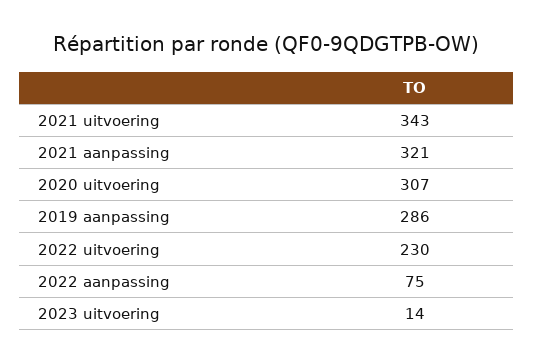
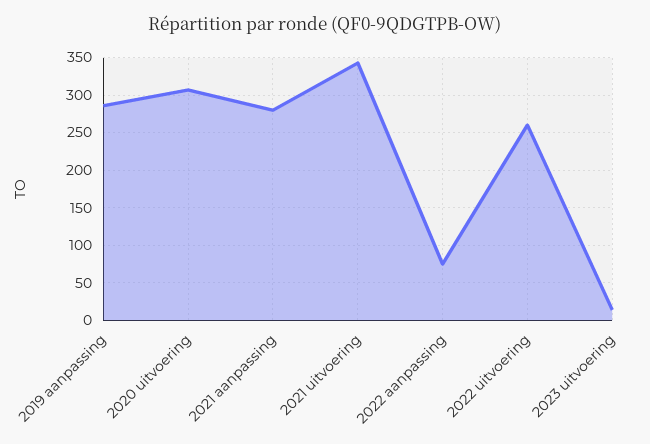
2021 aanpassing: 321 -> 280
2022 uitvoering: 230 -> 260

